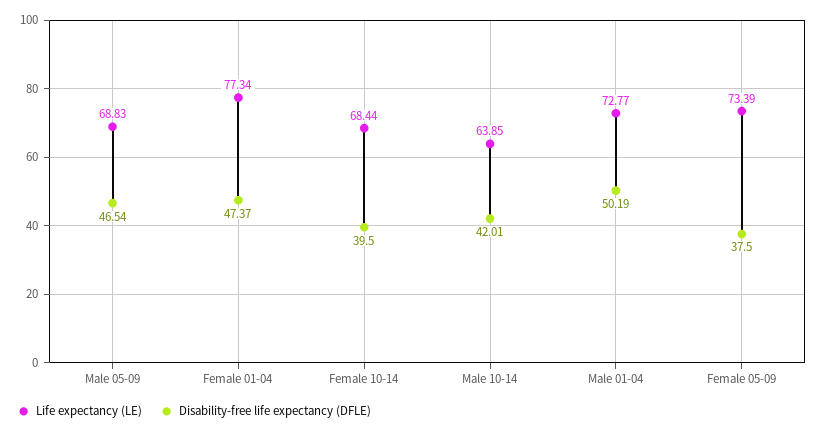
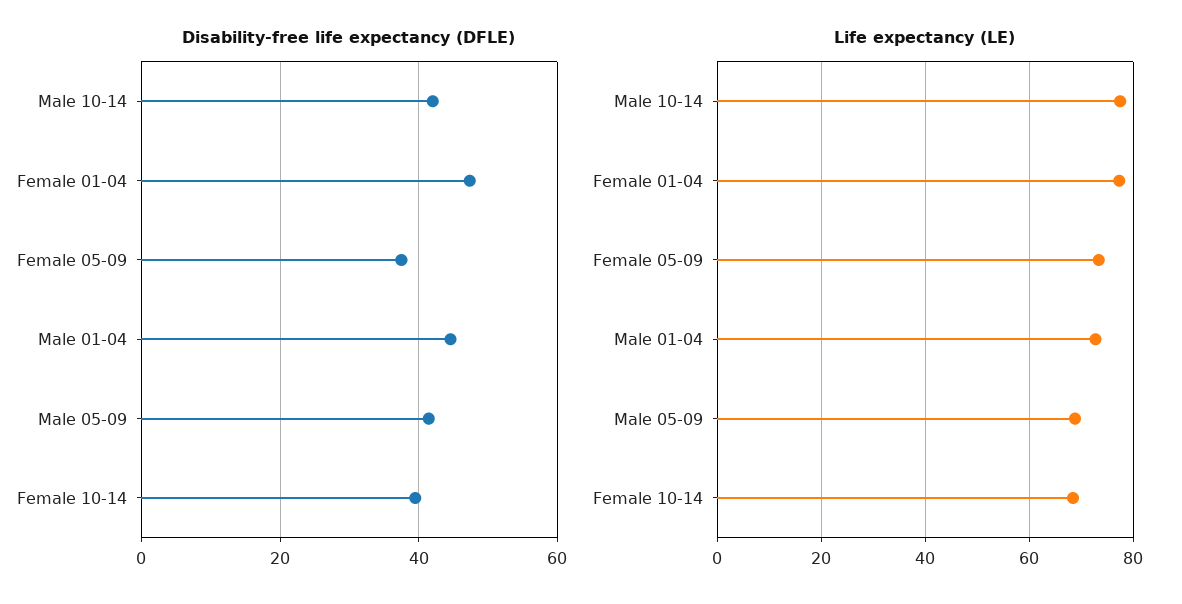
Disability-free life expectancy (DFLE), Male 05-09: 46.54 -> 42
Life expectancy (LE), Male 10-14: 63.85 -> 78
Disability-free life expectancy (DFLE), Male 01-04: 50.19 -> 44

